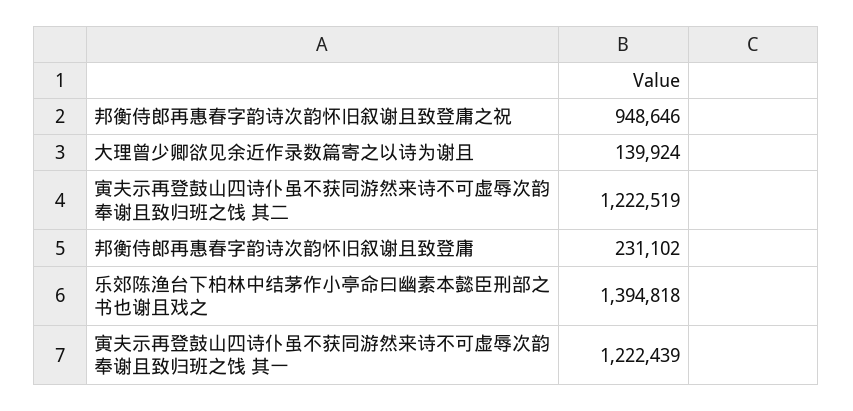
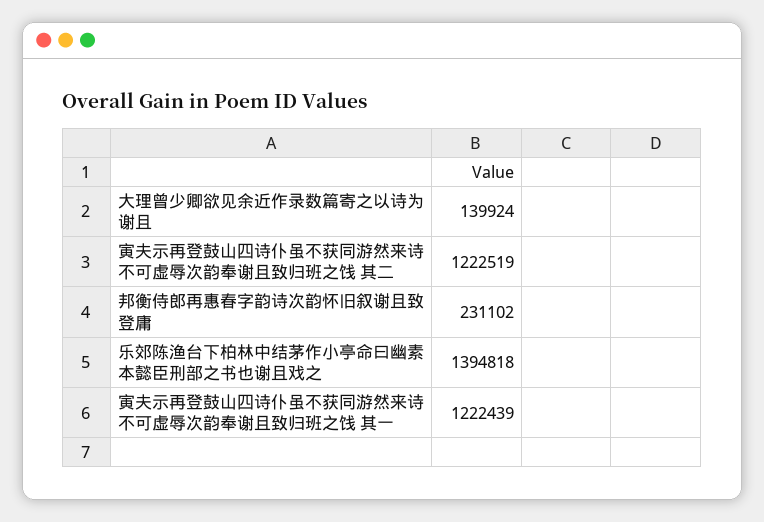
邦衡侍郎再惠春字韵诗次韵怀旧叙谢且致登庸之祝: 948646 -> none

